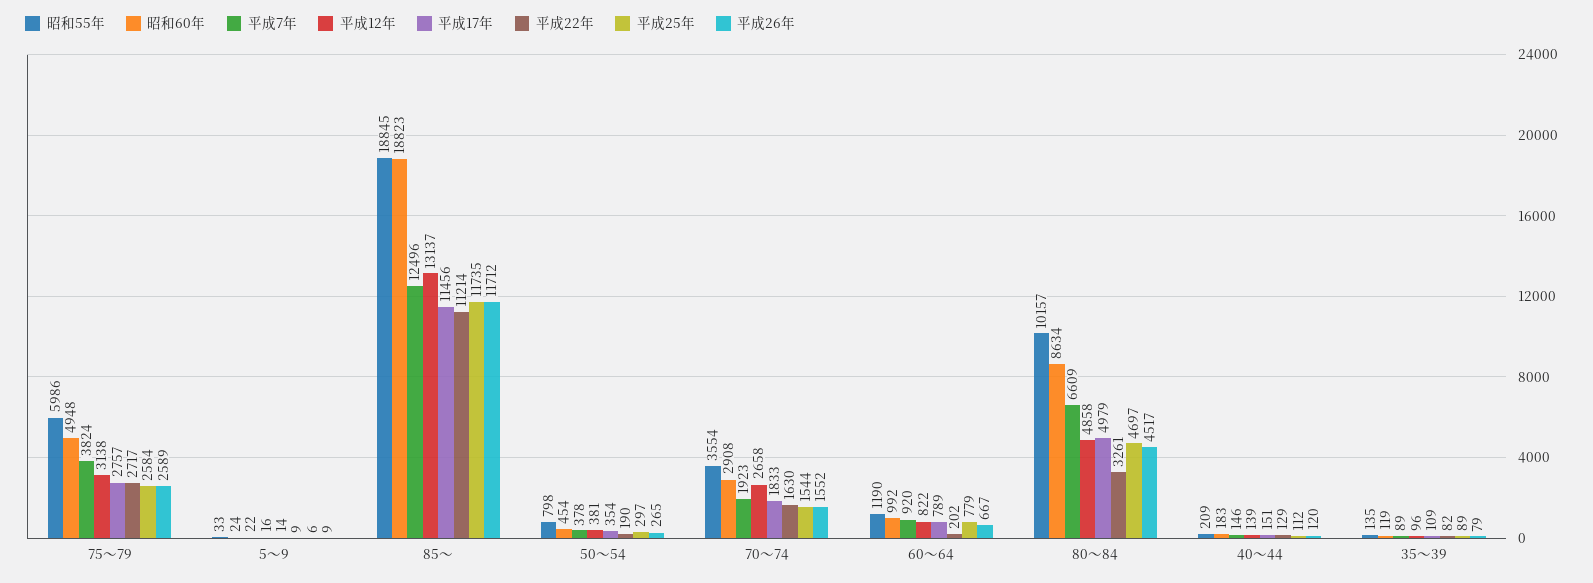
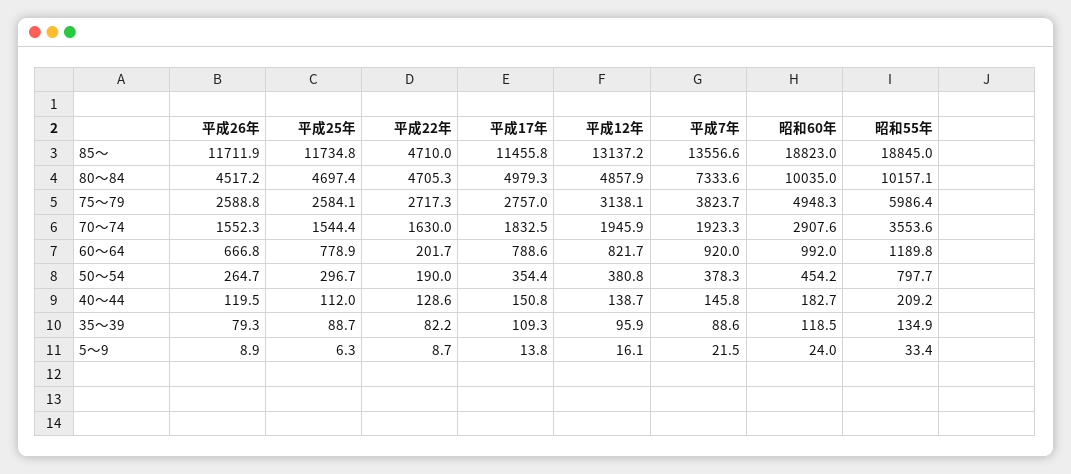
平成7年, 85～: 12496 -> 13556.6
平成22年, 85～: 11214 -> 4710
平成12年, 70～74: 2658 -> 1945.9
昭和60年, 80～84: 8634 -> 10035
平成7年, 80～84: 6609 -> 7333.6
平成22年, 80～84: 3261 -> 4705.3

